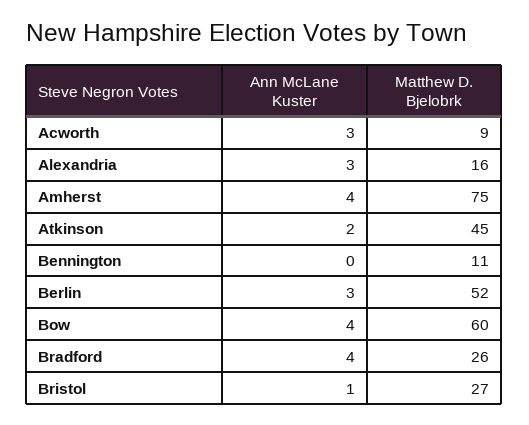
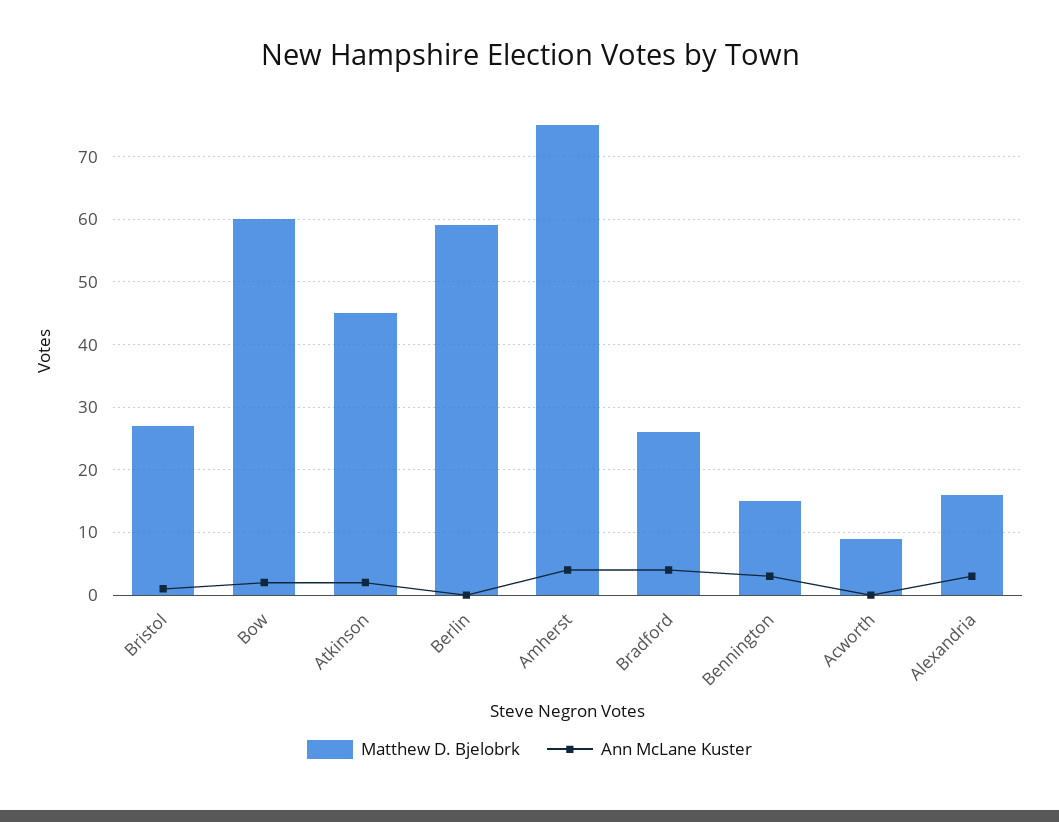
Ann McLane Kuster, Acworth: 3 -> 0
Ann McLane Kuster, Bennington: 0 -> 3
Matthew D. Bjelobrk, Bennington: 11 -> 15
Ann McLane Kuster, Berlin: 3 -> 0
Matthew D. Bjelobrk, Berlin: 52 -> 59
Ann McLane Kuster, Bow: 4 -> 2

